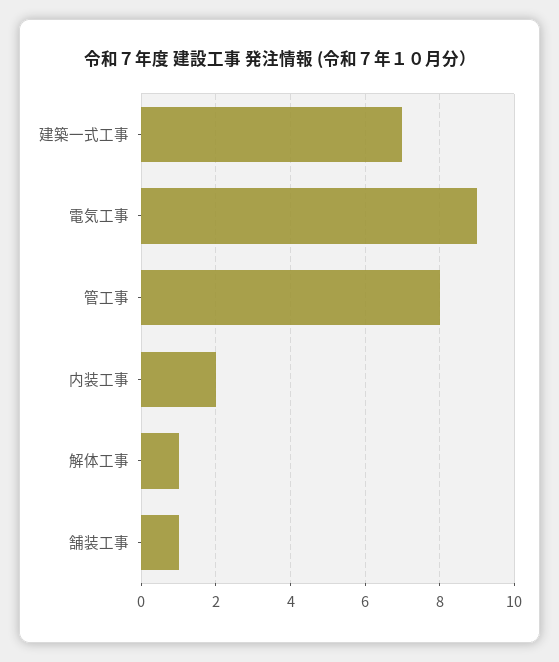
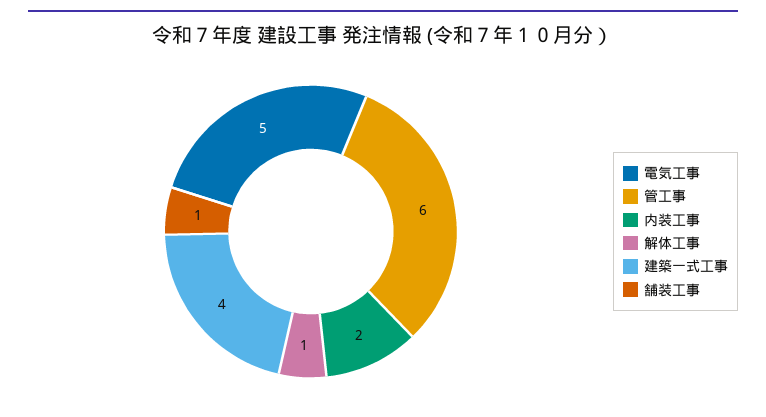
建築一式工事: 7 -> 4
電気工事: 9 -> 5
管工事: 8 -> 6

